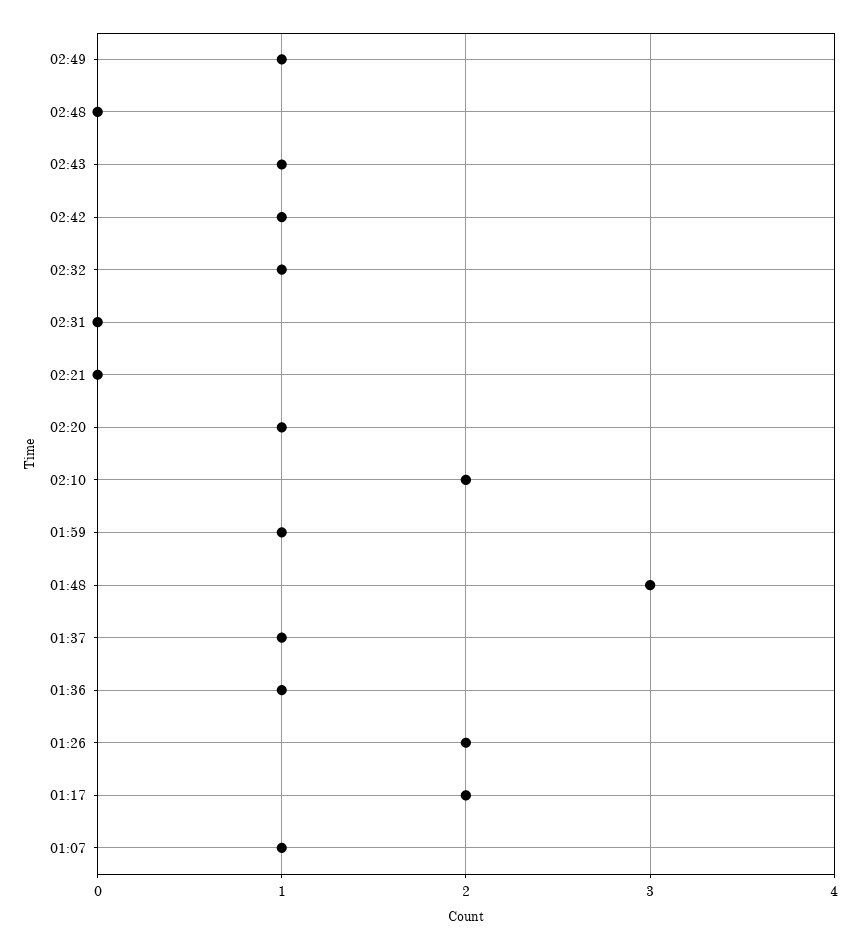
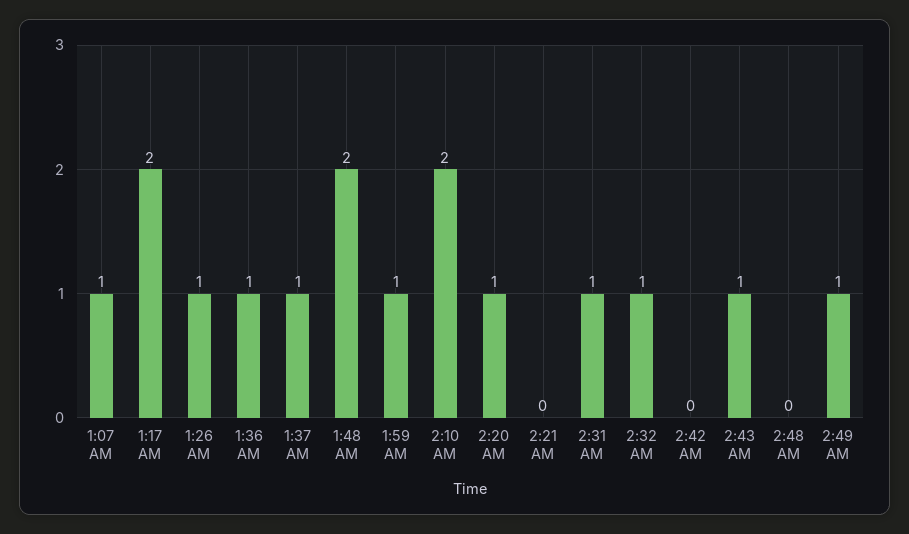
02:42: 1 -> 0
02:31: 0 -> 1
01:48: 3 -> 2
01:26: 2 -> 1

